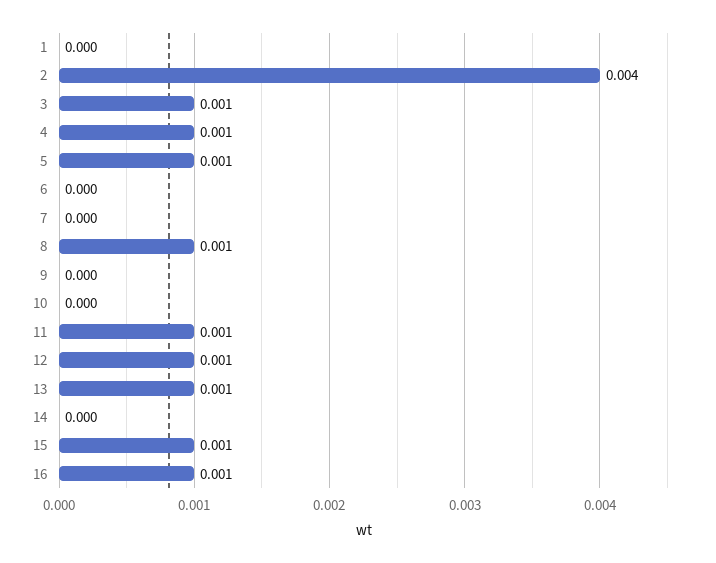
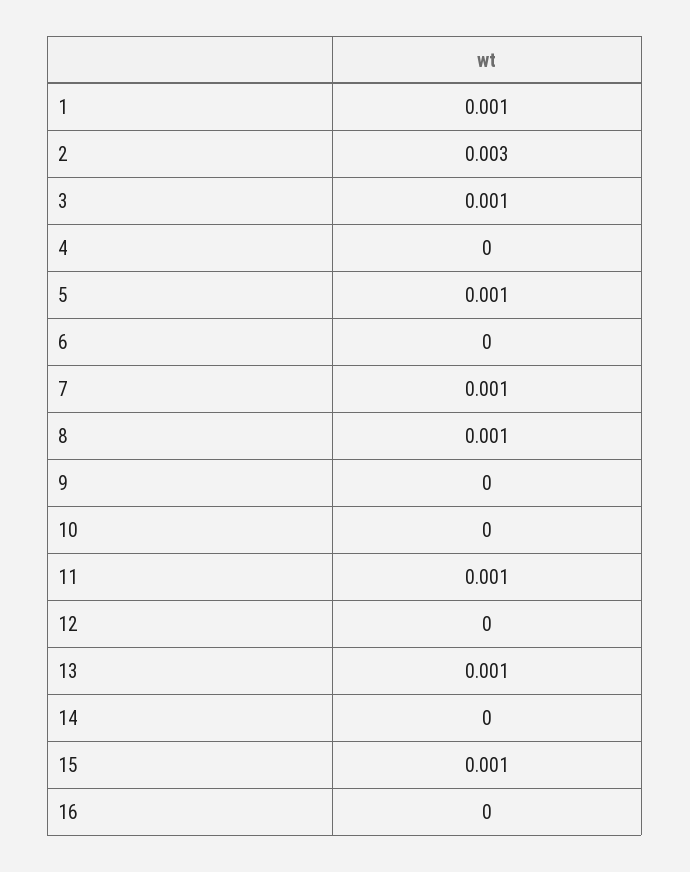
1: 0 -> 0.001
2: 0.004 -> 0.003
4: 0.001 -> 0
7: 0 -> 0.001
12: 0.001 -> 0
16: 0.001 -> 0

